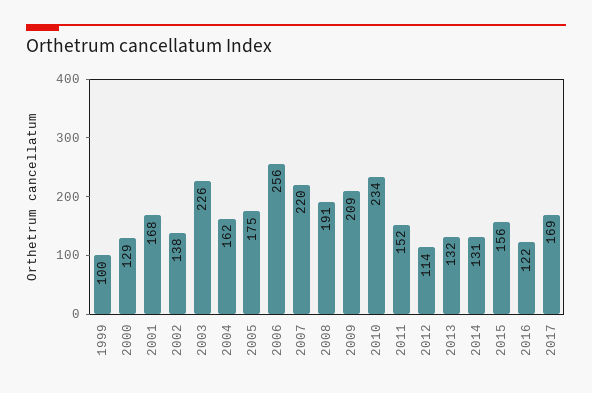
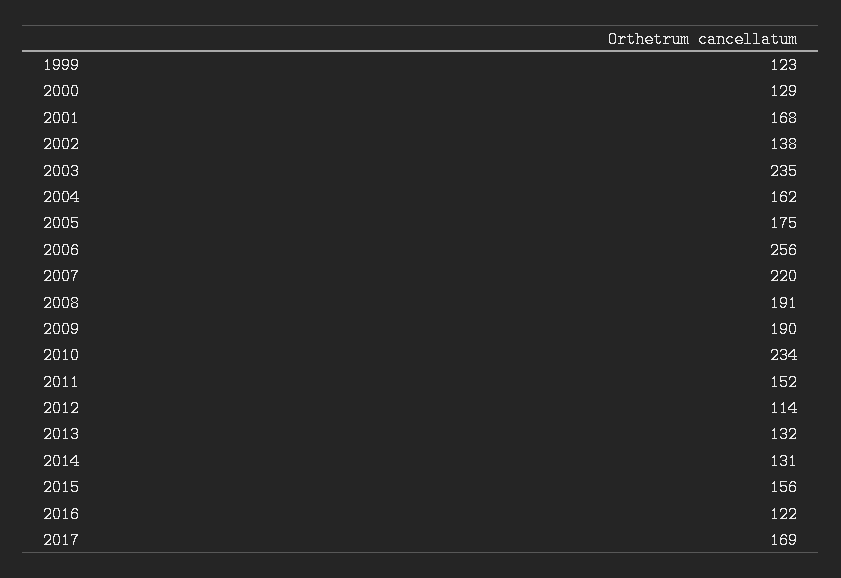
1999: 100 -> 123
2003: 226 -> 235
2009: 209 -> 190

